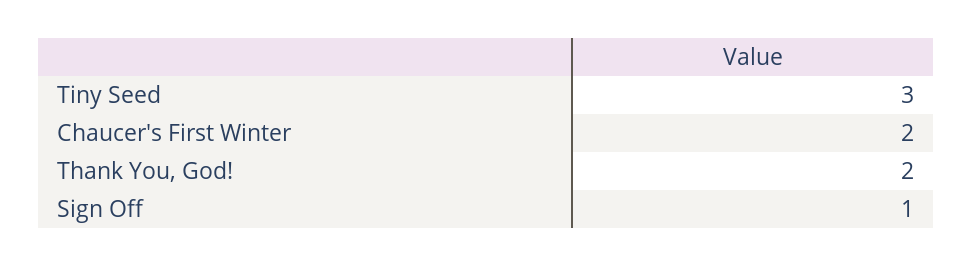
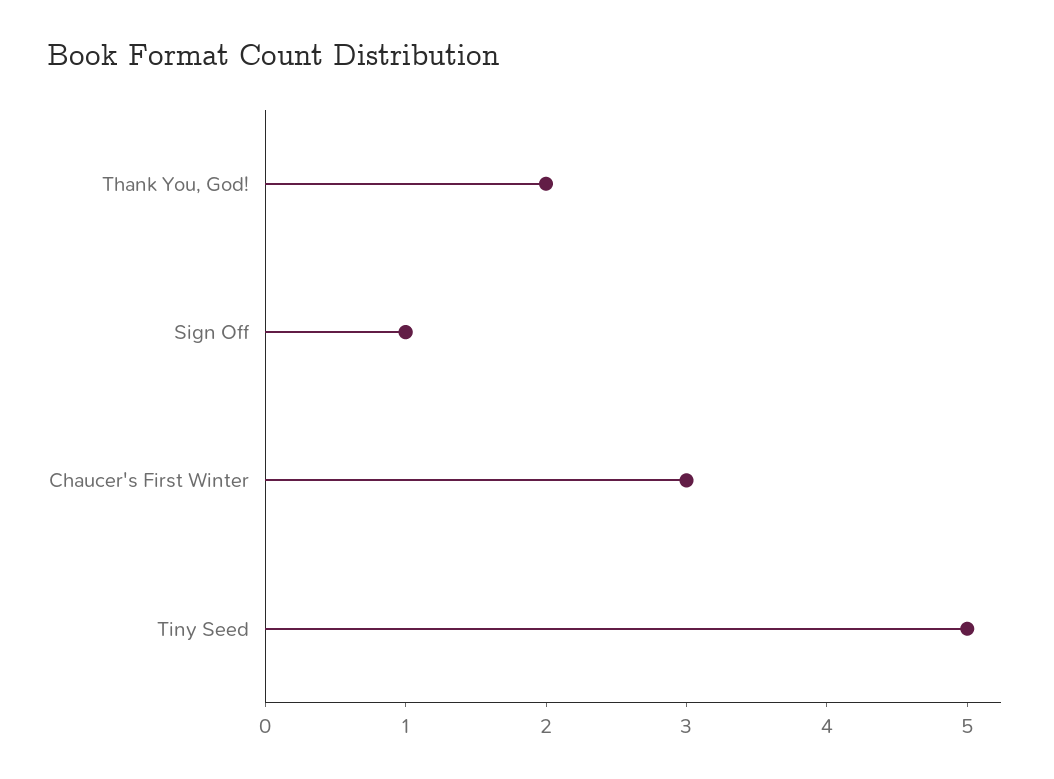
Tiny Seed: 3 -> 5
Chaucer's First Winter: 2 -> 3

